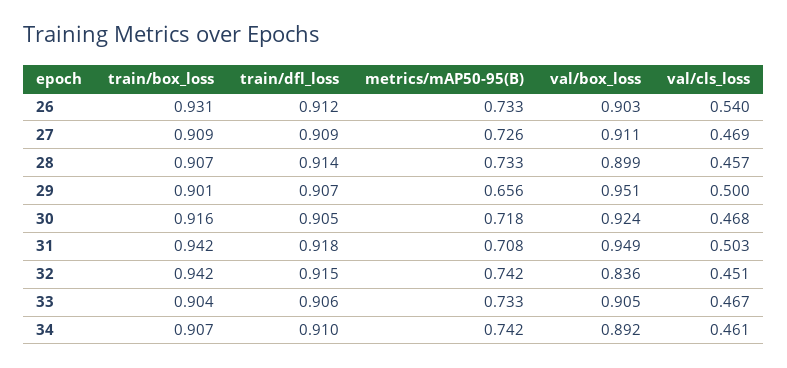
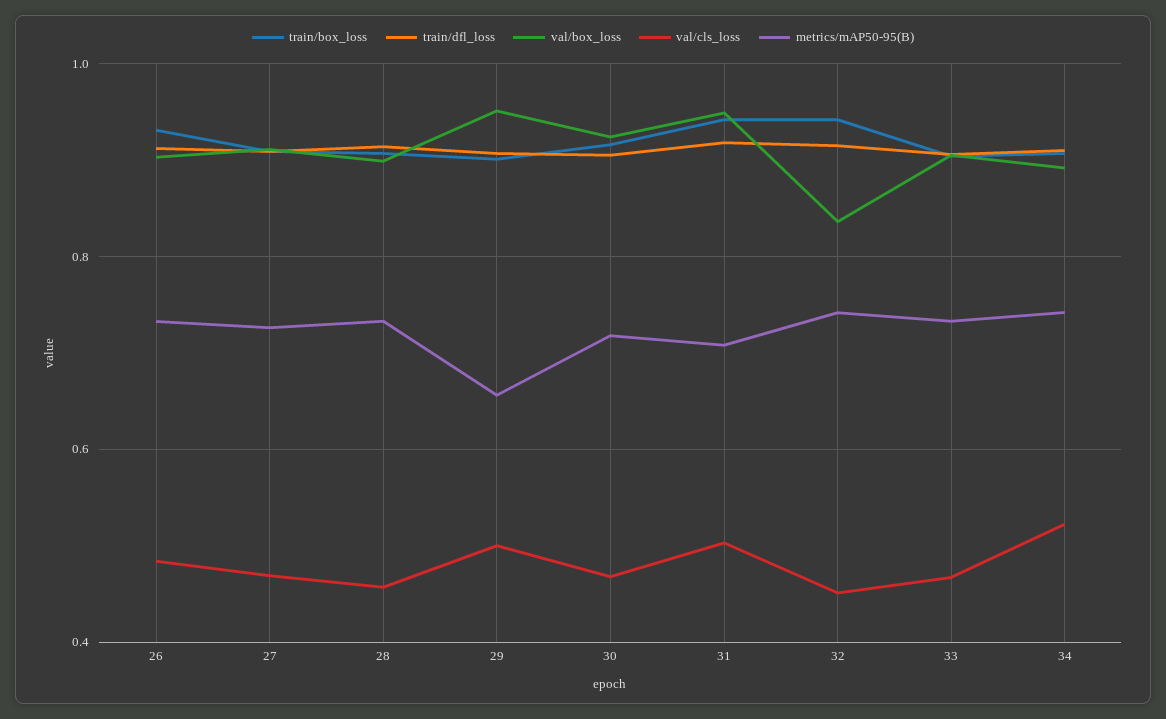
val/cls_loss, 26: 0.54 -> 0.48
val/cls_loss, 34: 0.461 -> 0.52

